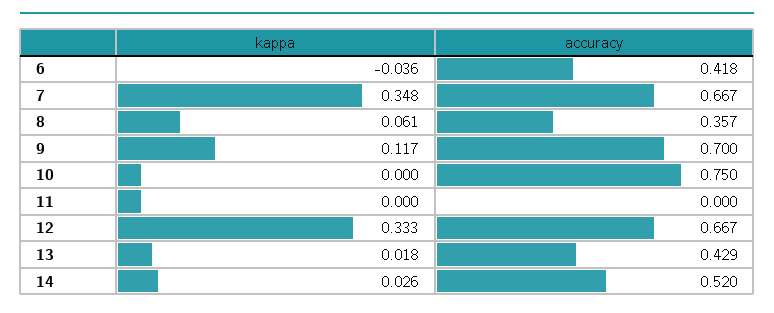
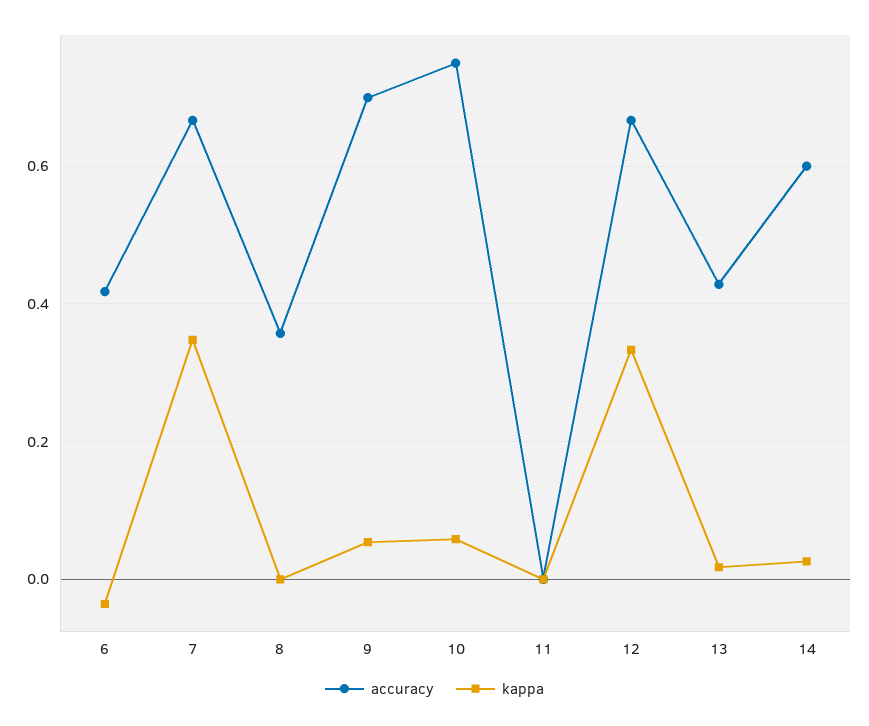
kappa, 8: 0.061 -> 0
kappa, 9: 0.117 -> 0.06
kappa, 10: 0 -> 0.06
accuracy, 14: 0.52 -> 0.6

